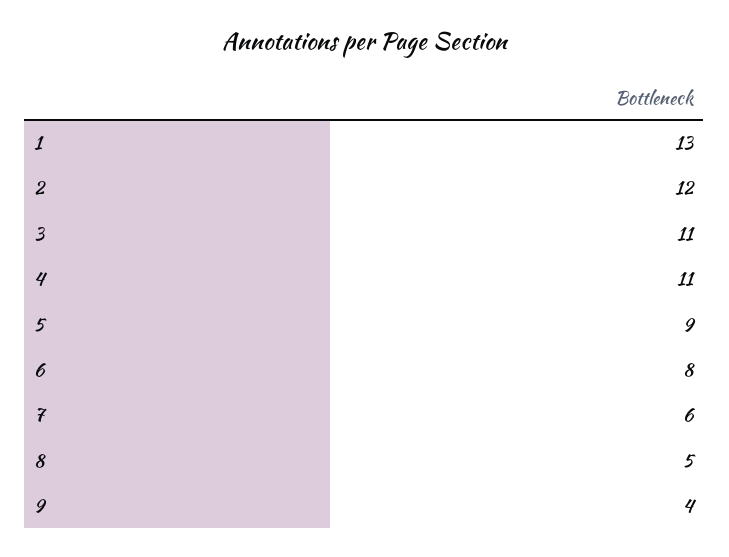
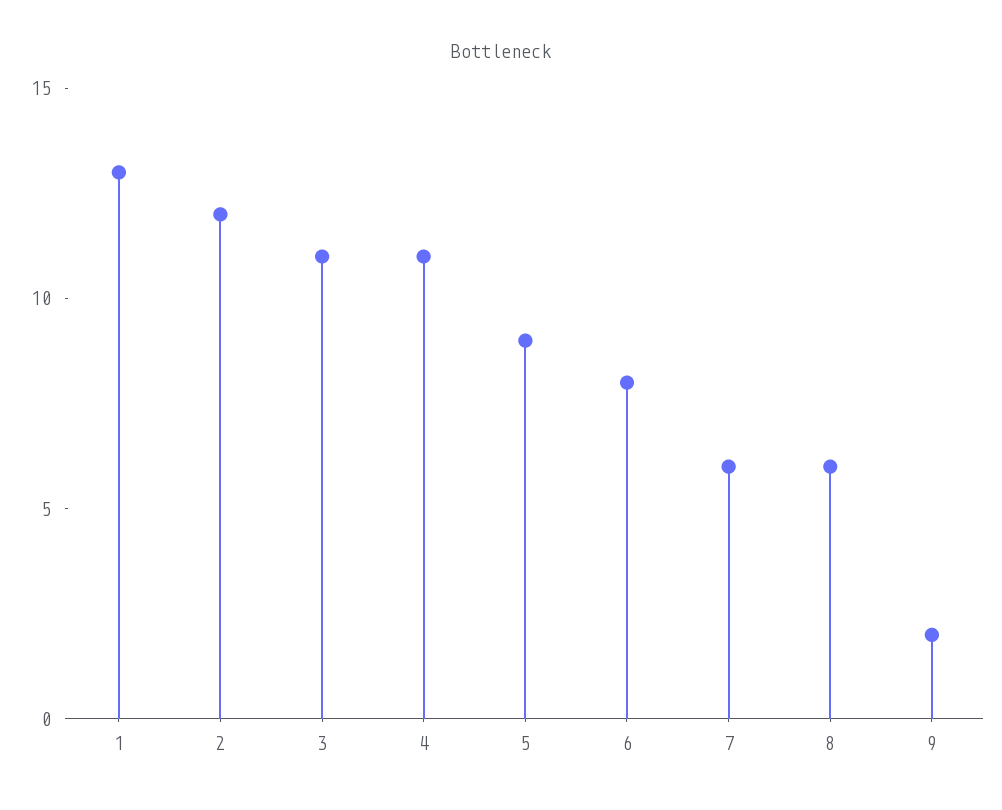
8: 5 -> 6
9: 4 -> 2

